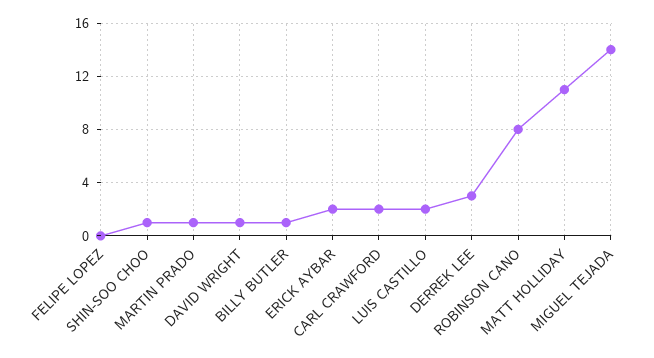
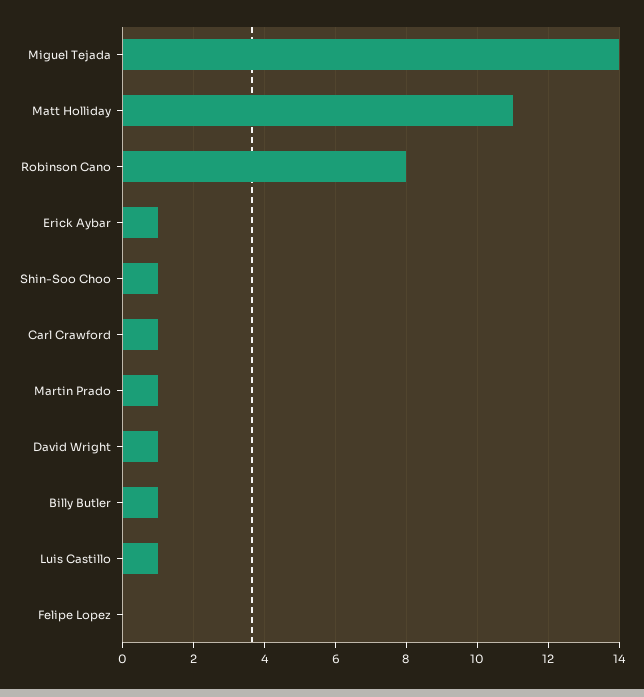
ERICK AYBAR: 2 -> 1
CARL CRAWFORD: 2 -> 1
LUIS CASTILLO: 2 -> 1
DERREK LEE: 3 -> none

